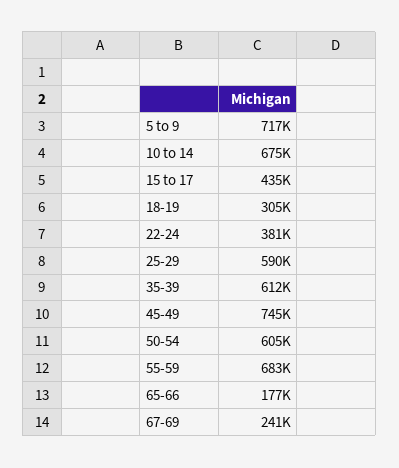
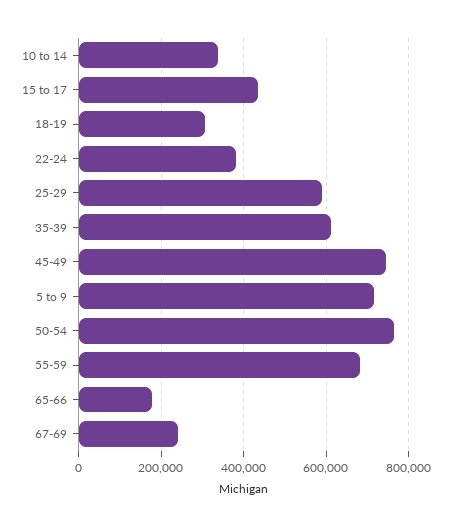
10 to 14: 675000 -> 340000
50-54: 605000 -> 760000

